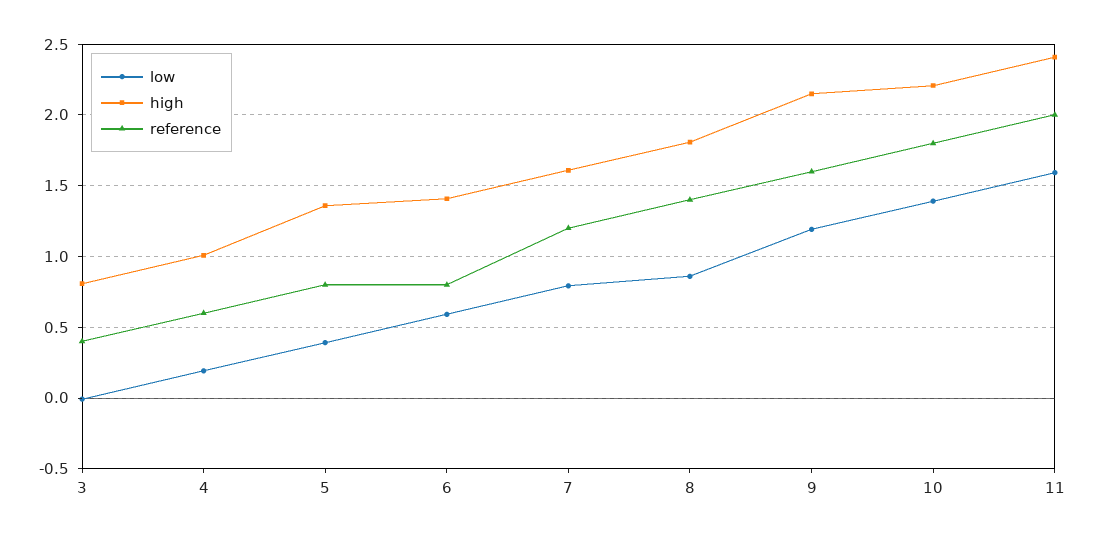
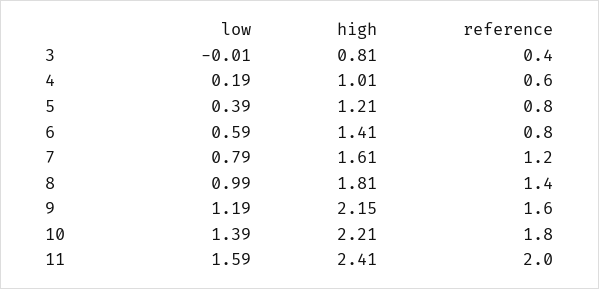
high, 5: 1.35 -> 1.21
low, 8: 0.85 -> 0.99

